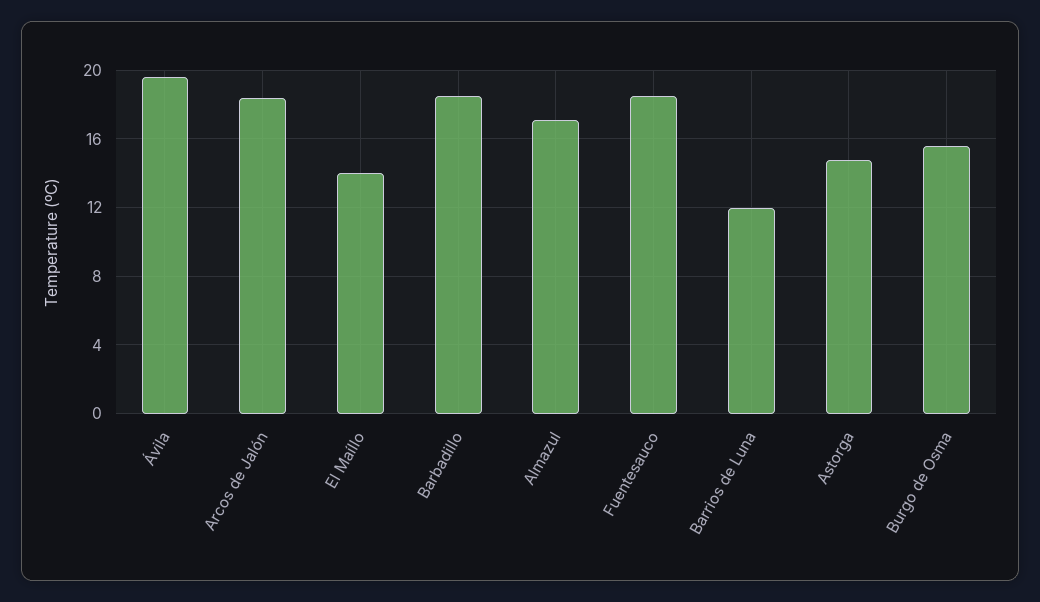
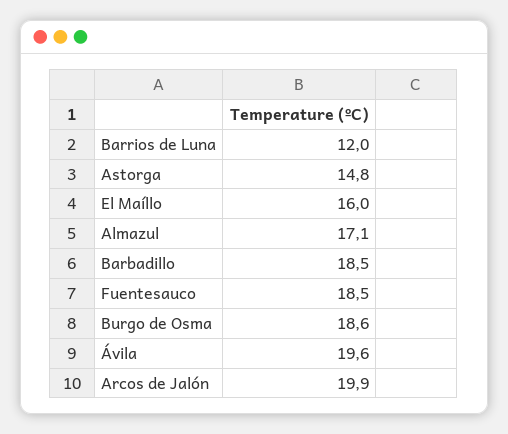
Arcos de Jalón: 18.5 -> 19.9
El Maíllo: 14 -> 16
Burgo de Osma: 15.5 -> 18.6

